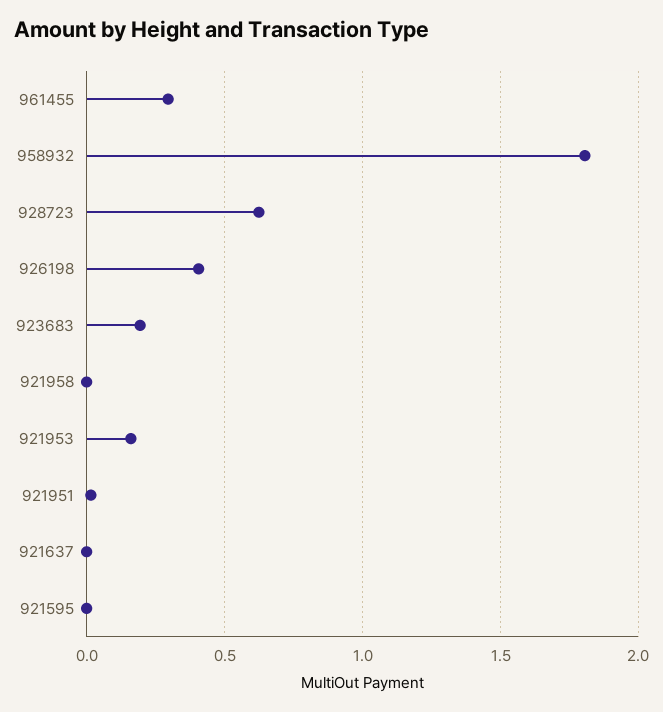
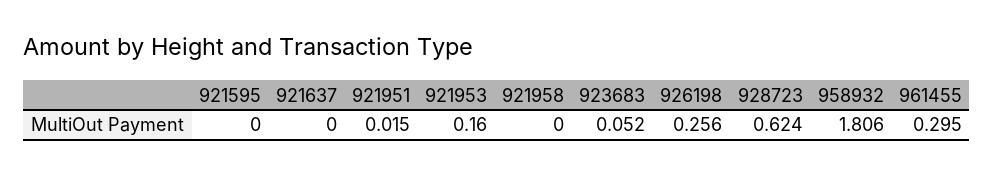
926198: 0.4 -> 0.256
923683: 0.2 -> 0.052

